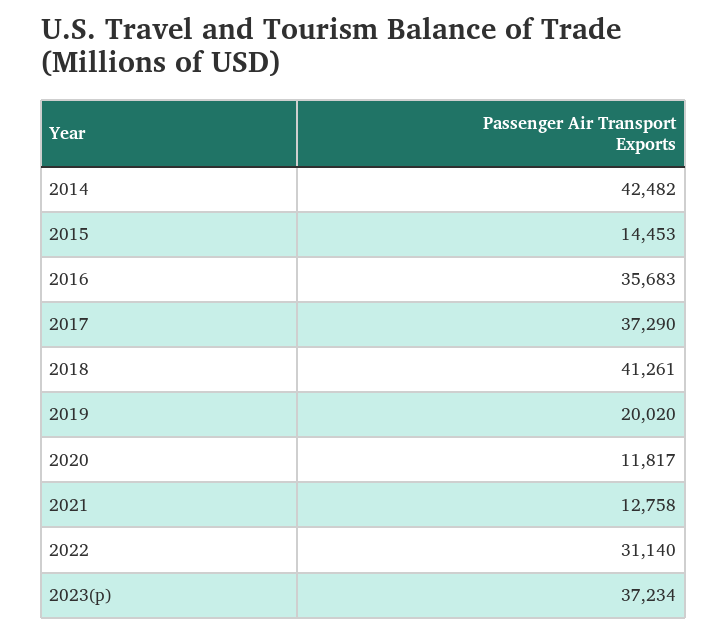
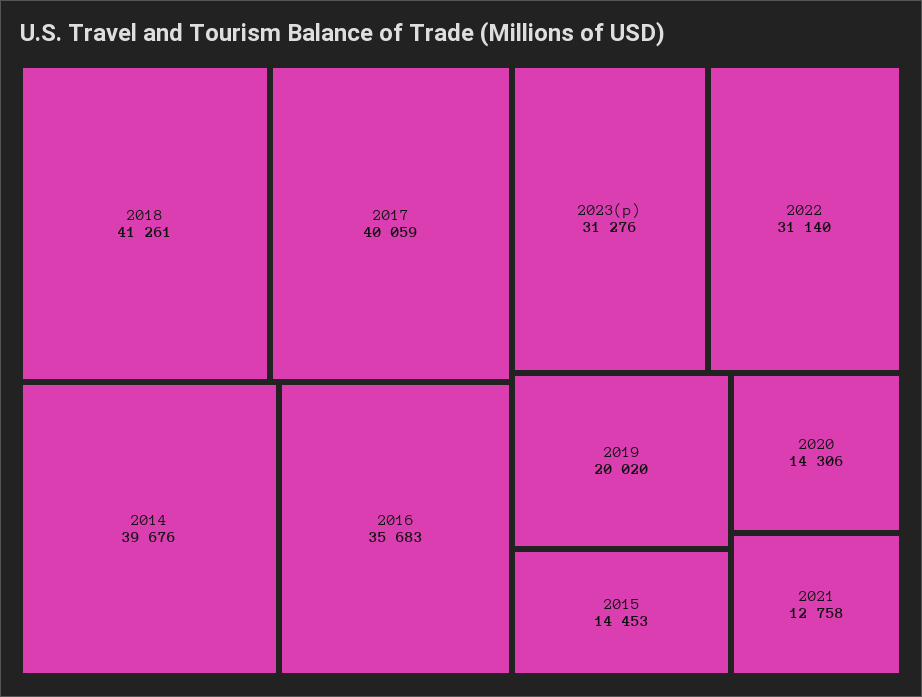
2014: 42482 -> 39676
2017: 37290 -> 40059
2020: 11817 -> 14306
2023(p): 37234 -> 31276

